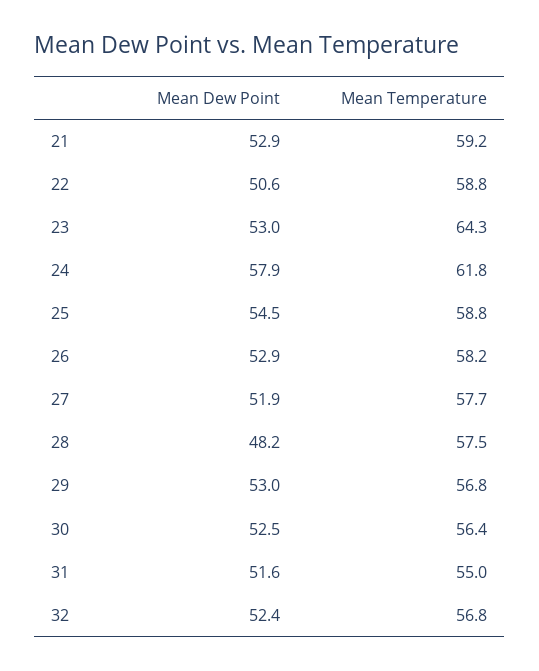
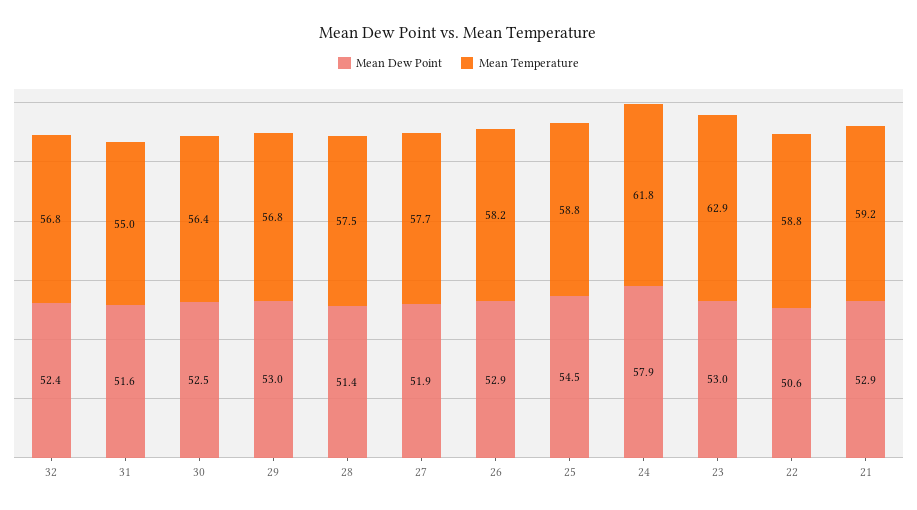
Mean Temperature, 23: 64.3 -> 62.9
Mean Dew Point, 28: 48.2 -> 51.4

